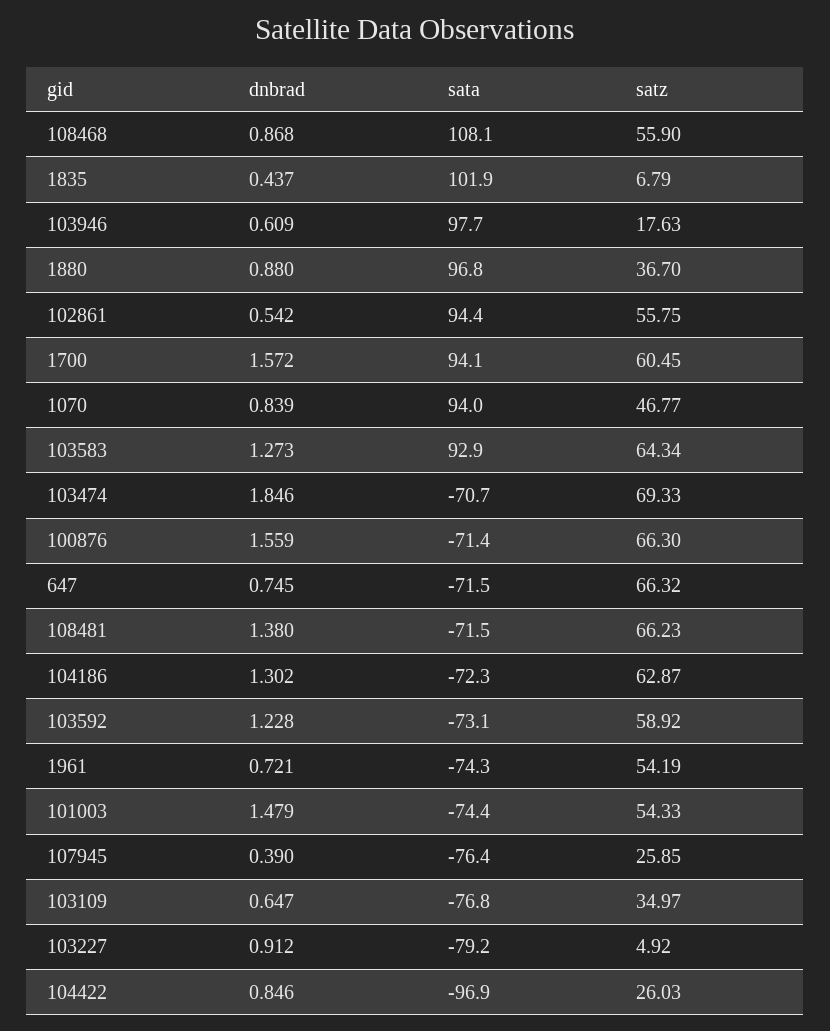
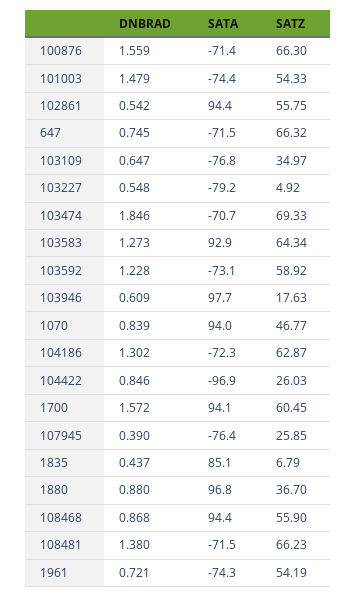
sata, 108468: 108.1 -> 94.4
sata, 1835: 101.9 -> 85.1
dnbrad, 103227: 0.912 -> 0.548

